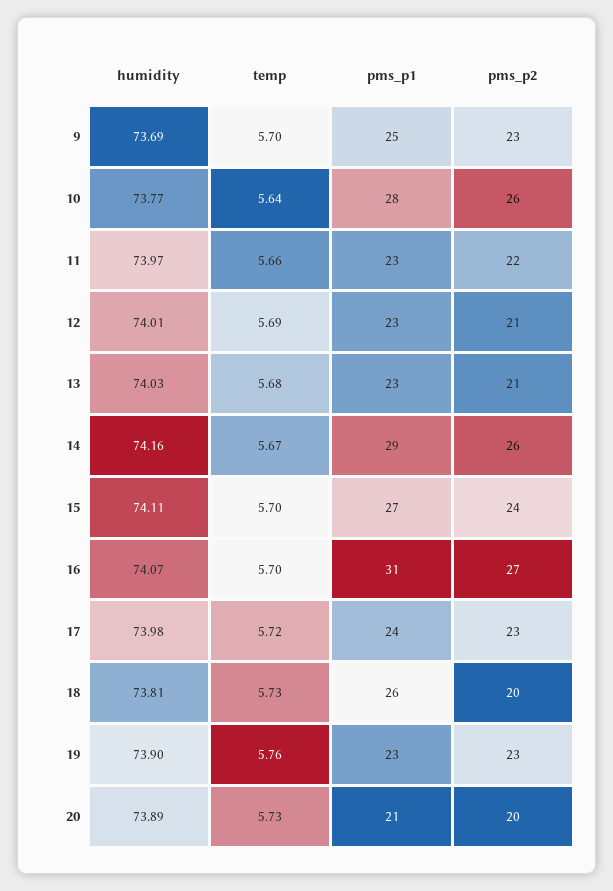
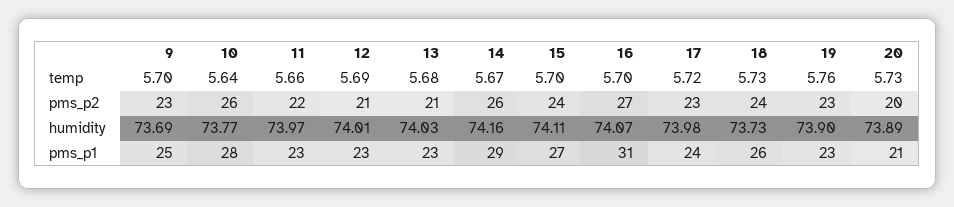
humidity, 18: 73.81 -> 73.73
pms_p2, 18: 20 -> 24

